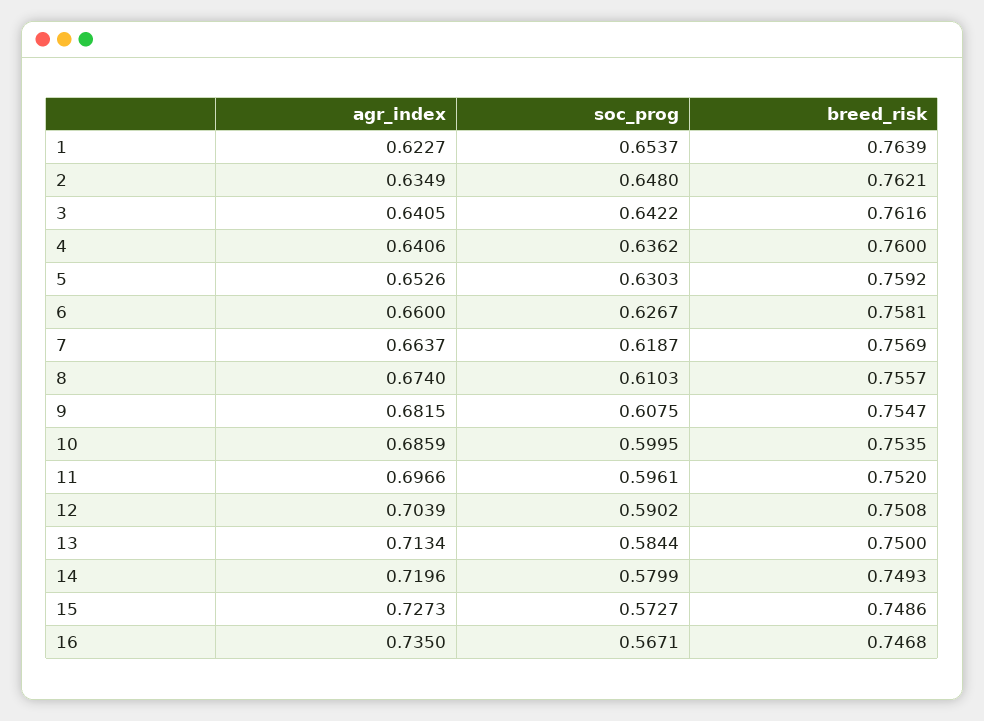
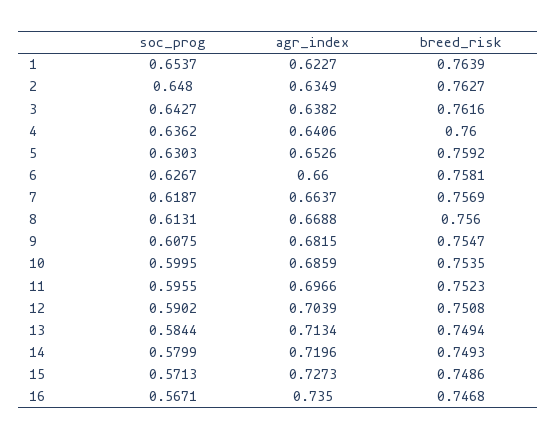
breed_risk, 2: 0.7621 -> 0.7627
agr_index, 3: 0.6405 -> 0.6382
soc_prog, 3: 0.6422 -> 0.6427
agr_index, 8: 0.674 -> 0.6688
soc_prog, 8: 0.6103 -> 0.6131
breed_risk, 8: 0.7557 -> 0.756
soc_prog, 11: 0.5961 -> 0.5955
breed_risk, 11: 0.752 -> 0.7523
breed_risk, 13: 0.75 -> 0.7494
soc_prog, 15: 0.5727 -> 0.5713

